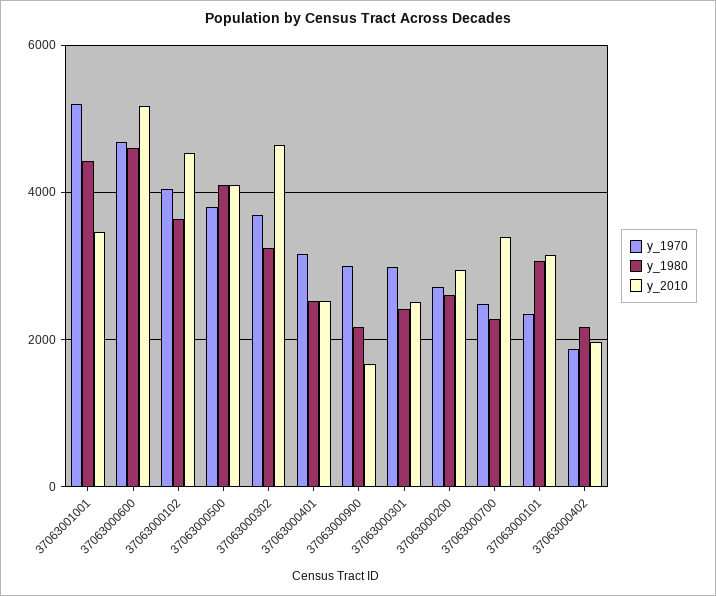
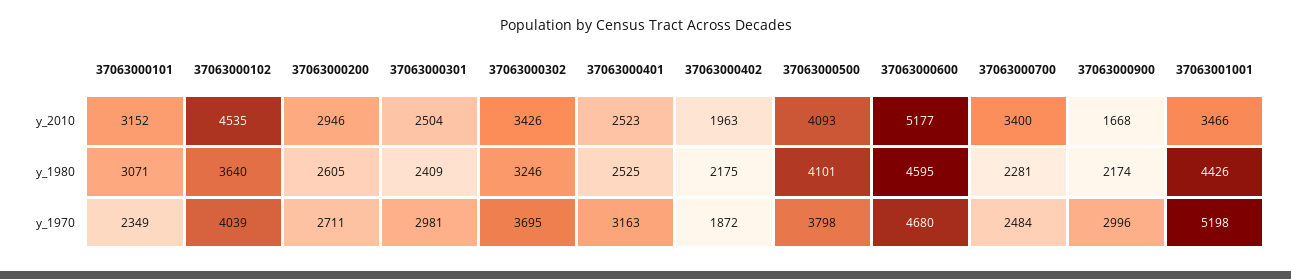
y_2010, 37063000302: 4600 -> 3426

